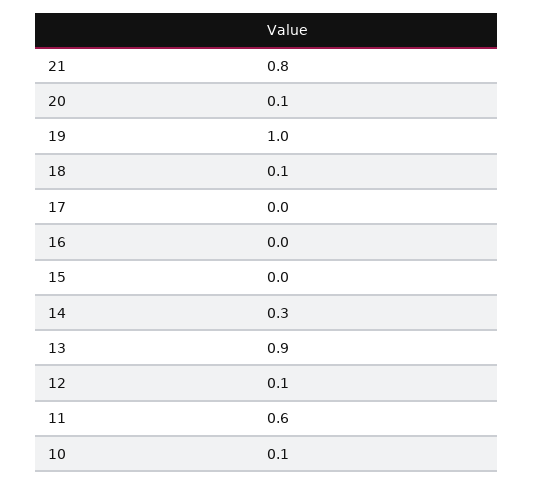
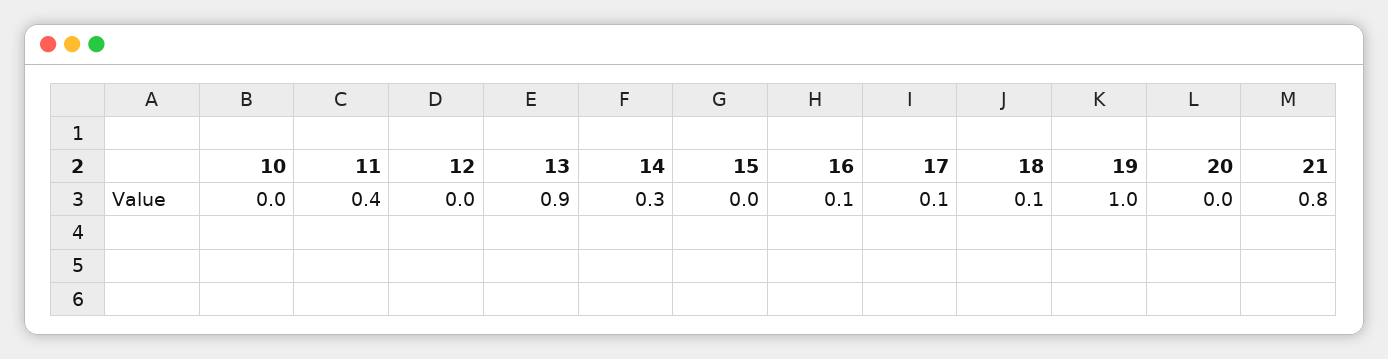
20: 0.1 -> 0
17: 0 -> 0.1
16: 0 -> 0.1
12: 0.1 -> 0
11: 0.6 -> 0.4
10: 0.1 -> 0

